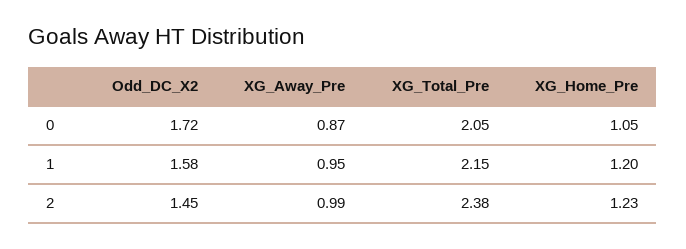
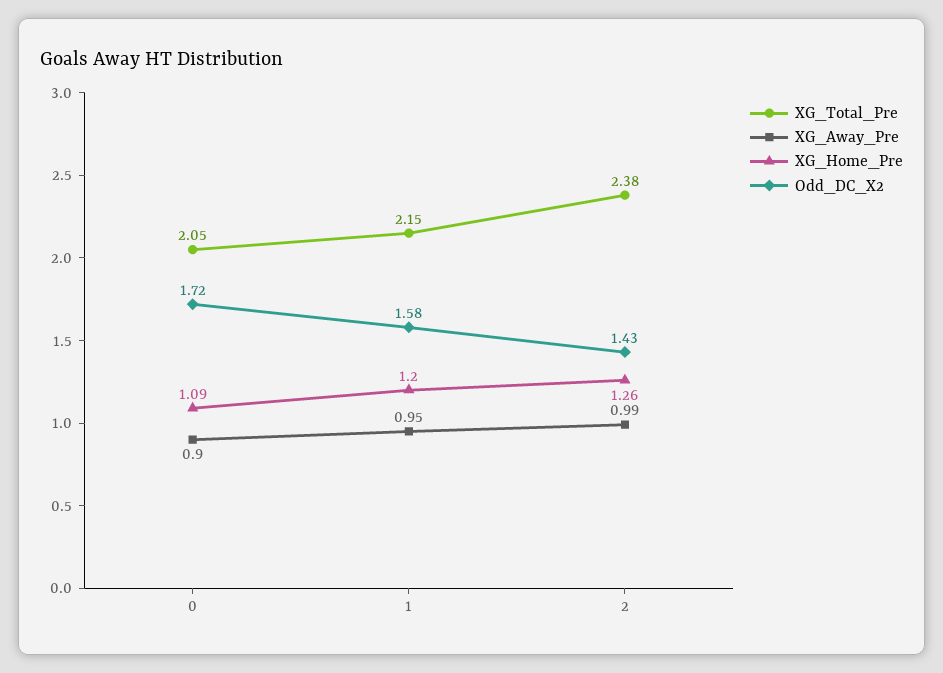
XG_Away_Pre, 0: 0.87 -> 0.9
XG_Home_Pre, 0: 1.05 -> 1.09
Odd_DC_X2, 2: 1.45 -> 1.43
XG_Home_Pre, 2: 1.23 -> 1.26

